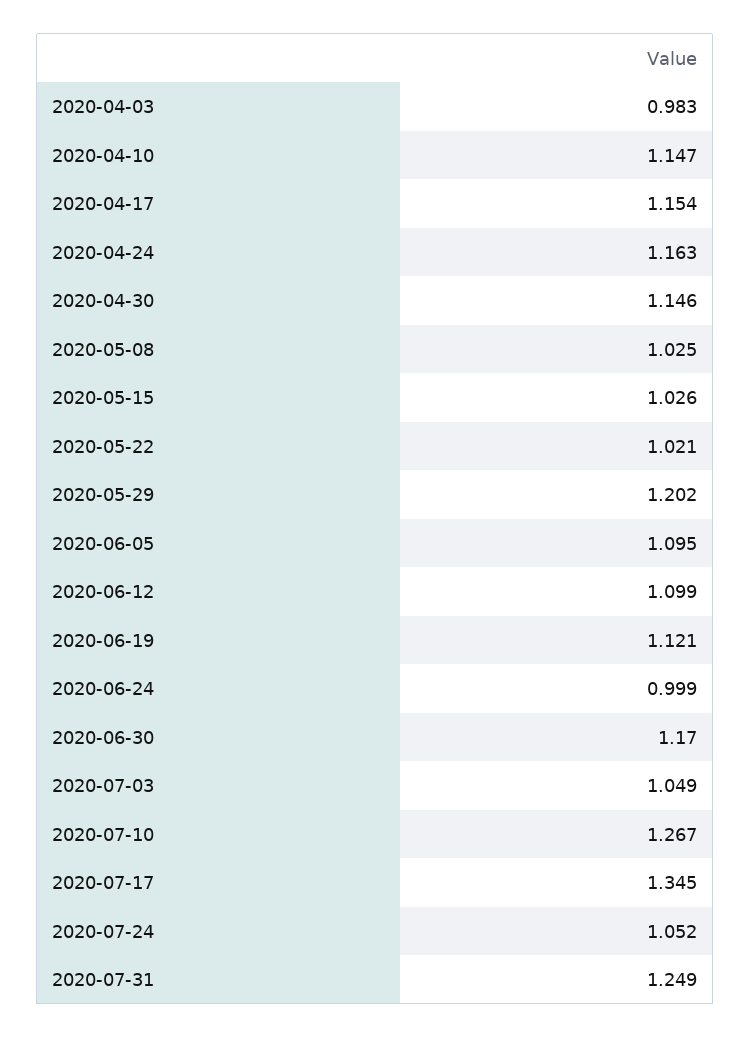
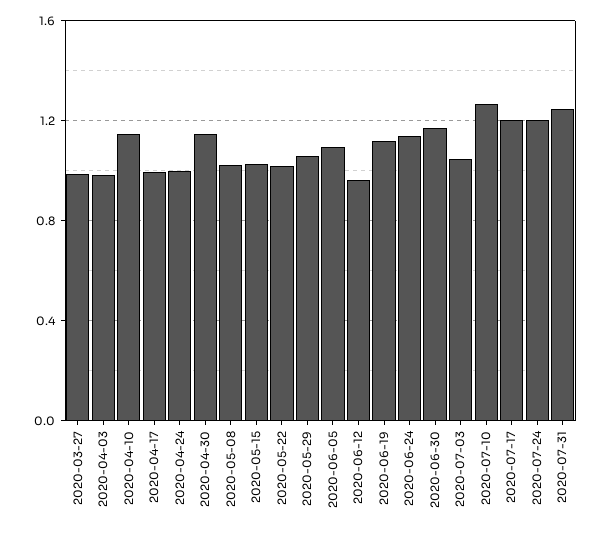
2020-04-17: 1.154 -> 1
2020-04-24: 1.163 -> 1
2020-05-29: 1.202 -> 1.05
2020-06-12: 1.099 -> 0.95
2020-06-24: 0.999 -> 1.15
2020-07-17: 1.345 -> 1.2
2020-07-24: 1.052 -> 1.2
2020-03-27: none -> 1

